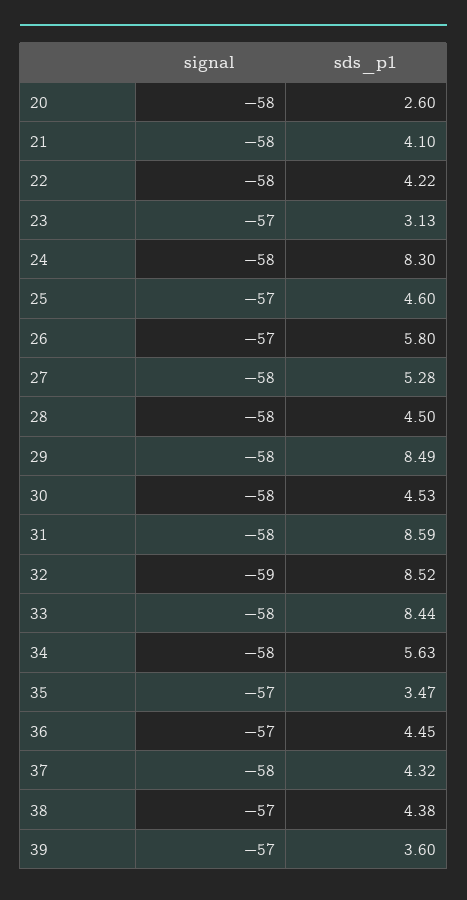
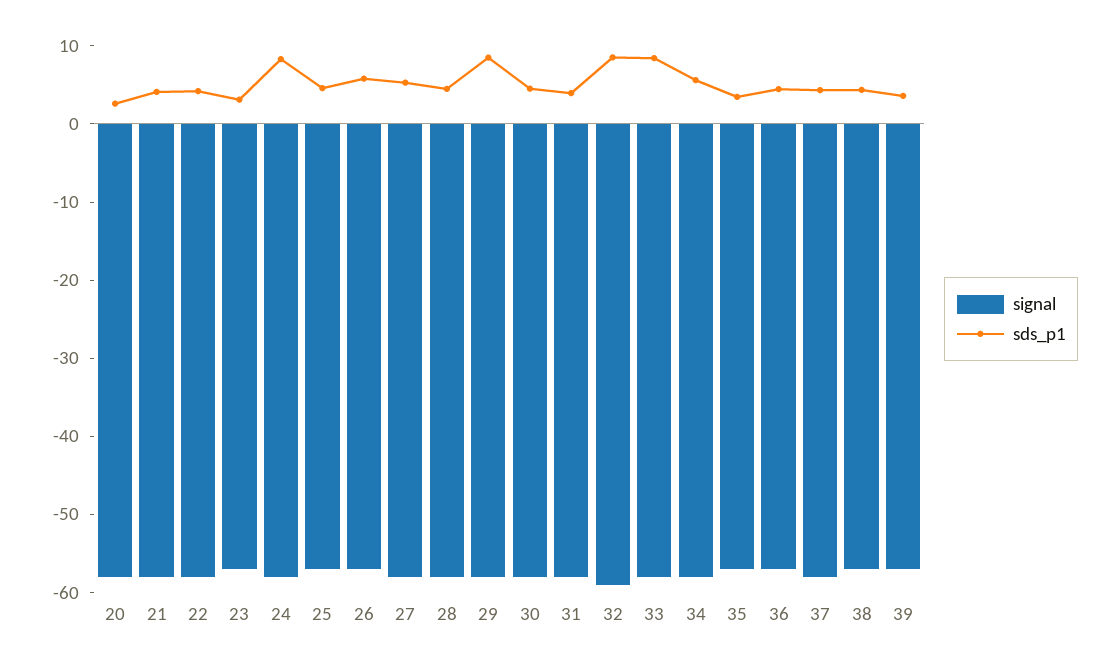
sds_p1, 31: 8.59 -> 4

